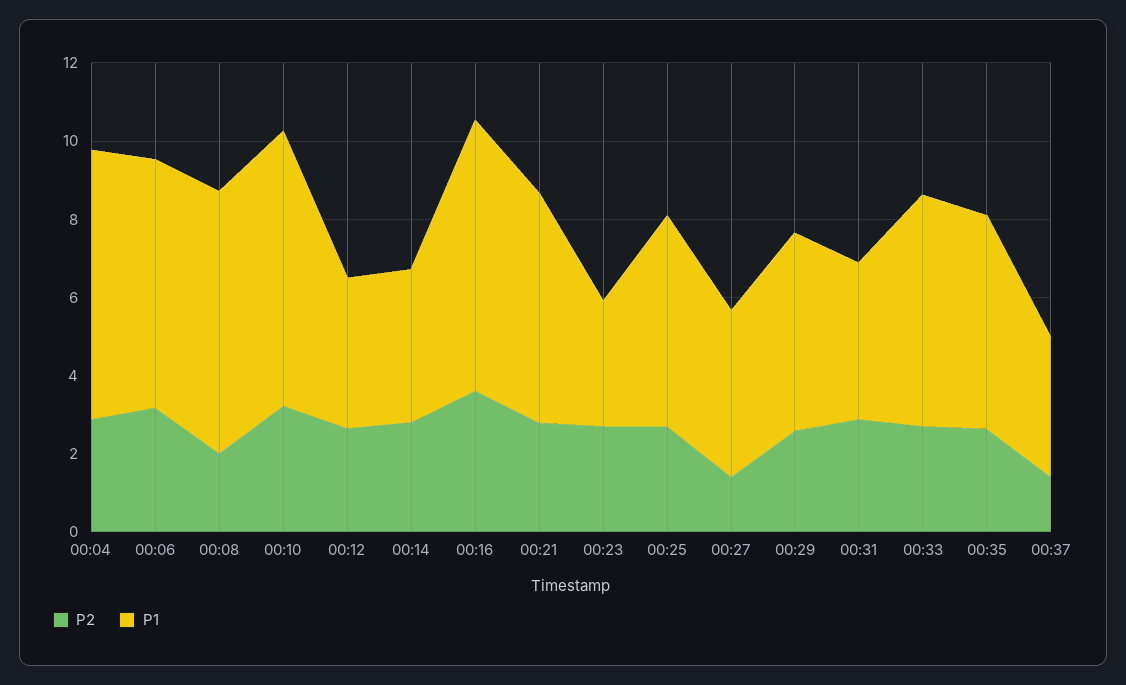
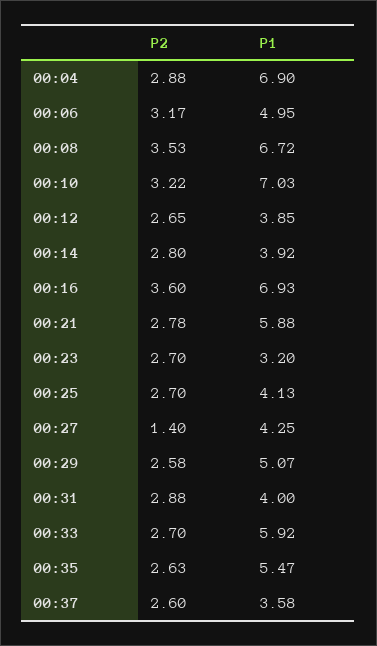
P1, 00:06: 6.5 -> 4.95
P2, 00:08: 2 -> 3.53
P1, 00:25: 5.5 -> 4.13
P2, 00:37: 1.5 -> 2.6

